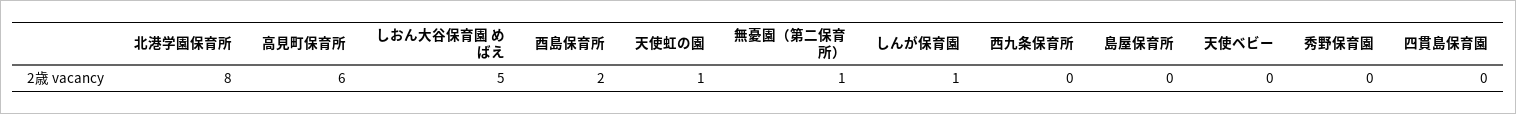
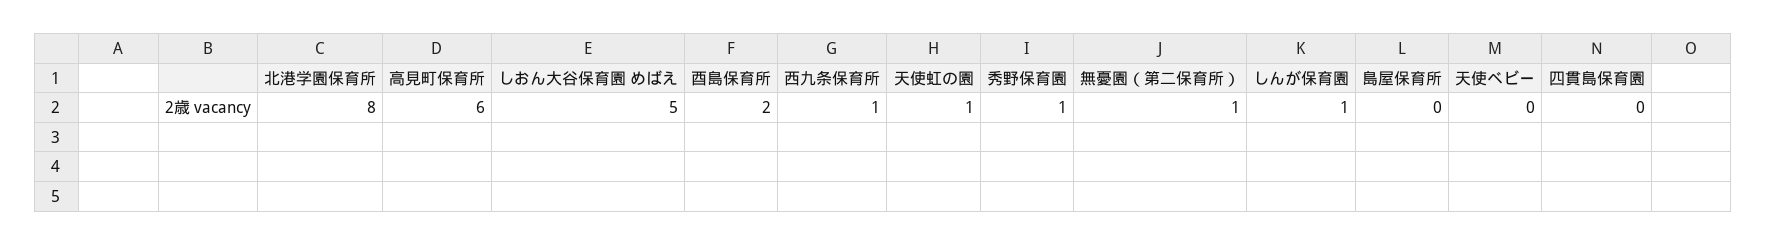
西九条保育所: 0 -> 1
秀野保育園: 0 -> 1

